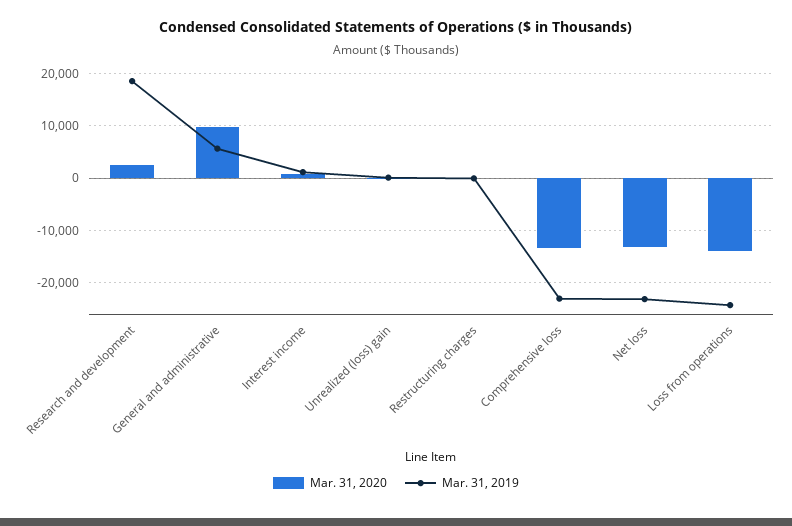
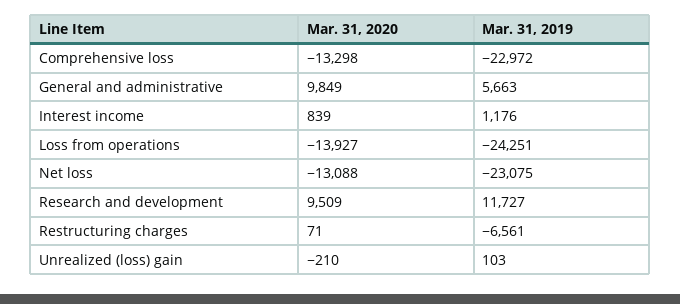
Mar. 31, 2020, Research and development: 2000 -> 9509
Mar. 31, 2019, Research and development: 18000 -> 11727
Mar. 31, 2019, Restructuring charges: 0 -> -6561

